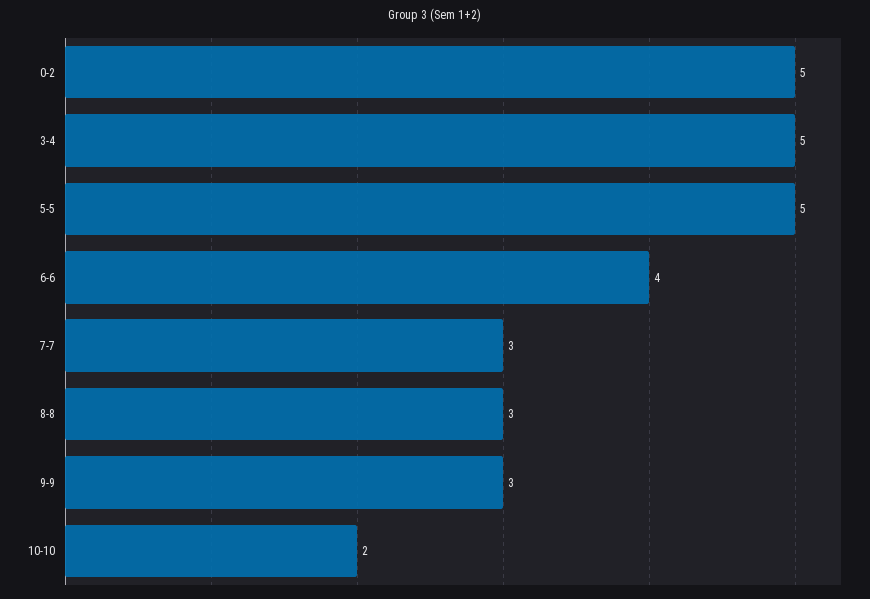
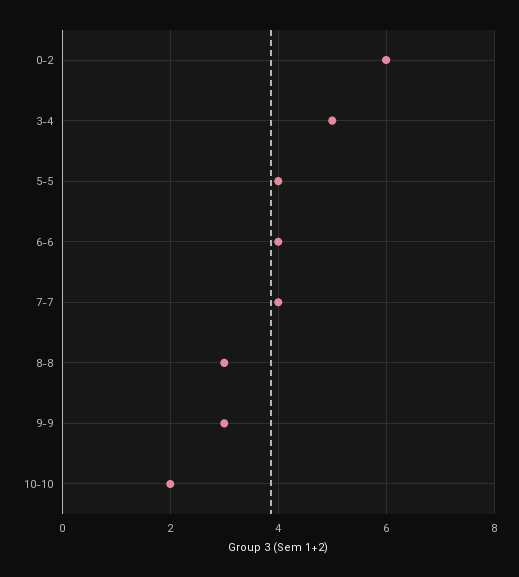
0-2: 5 -> 6
5-5: 5 -> 4
7-7: 3 -> 4

